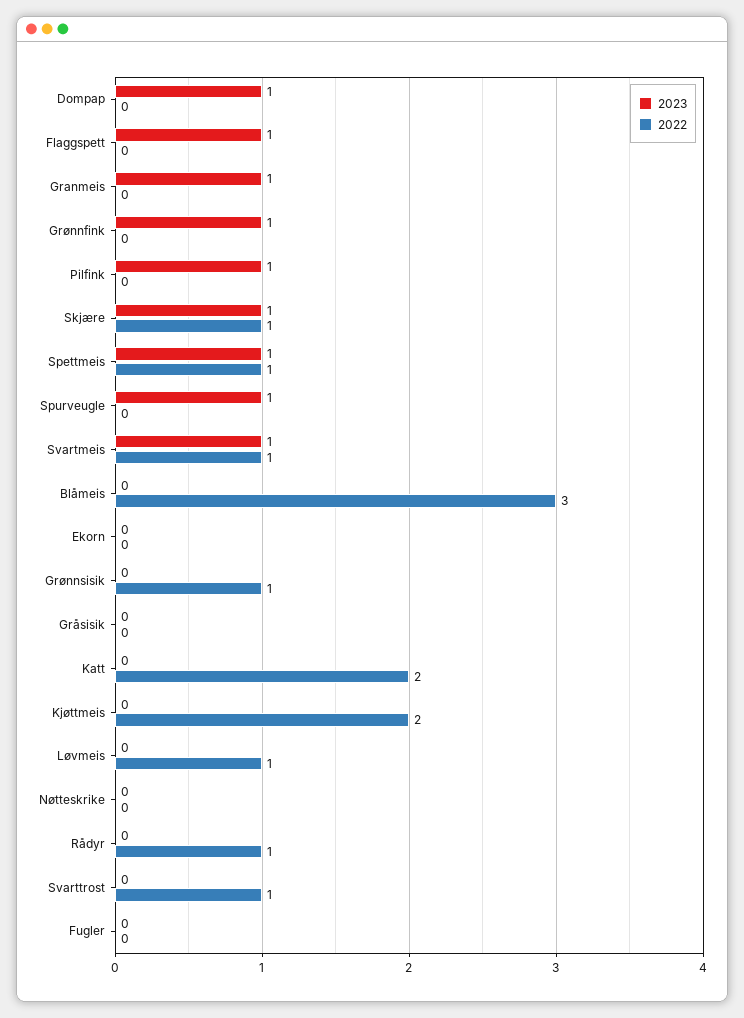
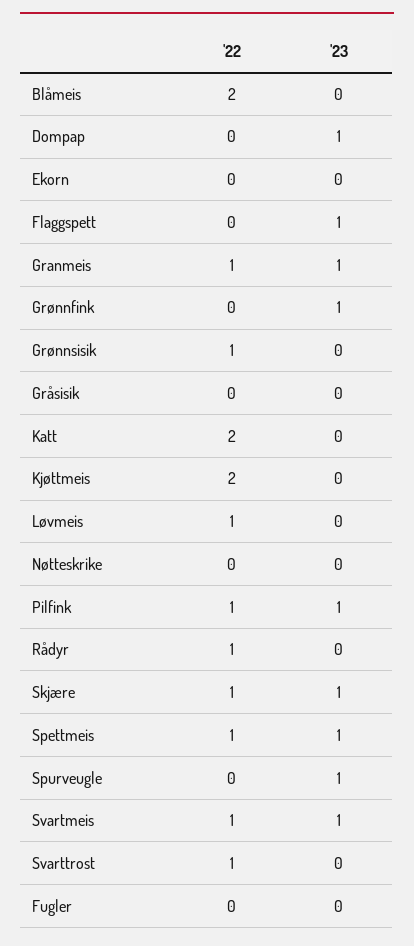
2022, Granmeis: 0 -> 1
2022, Pilfink: 0 -> 1
2022, Blåmeis: 3 -> 2

